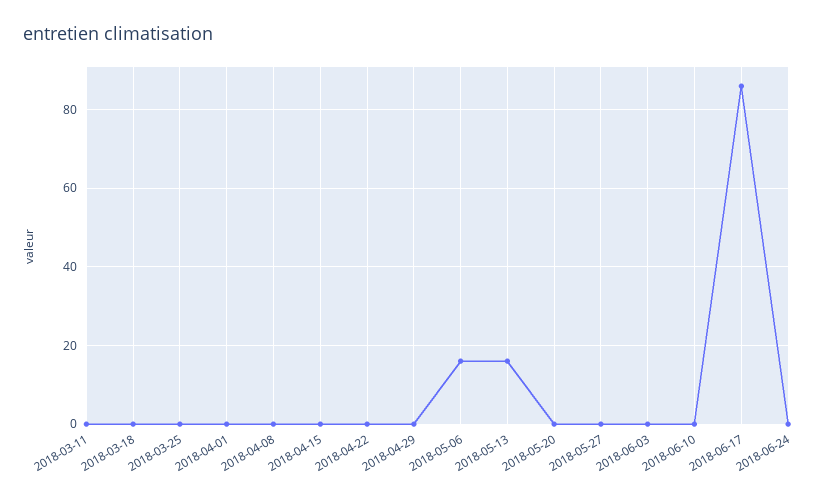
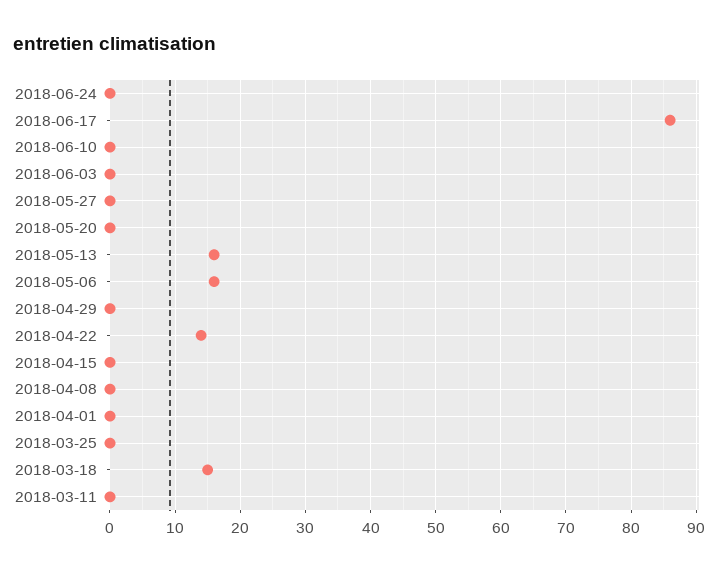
2018-03-18: 0 -> 15
2018-04-22: 0 -> 14

